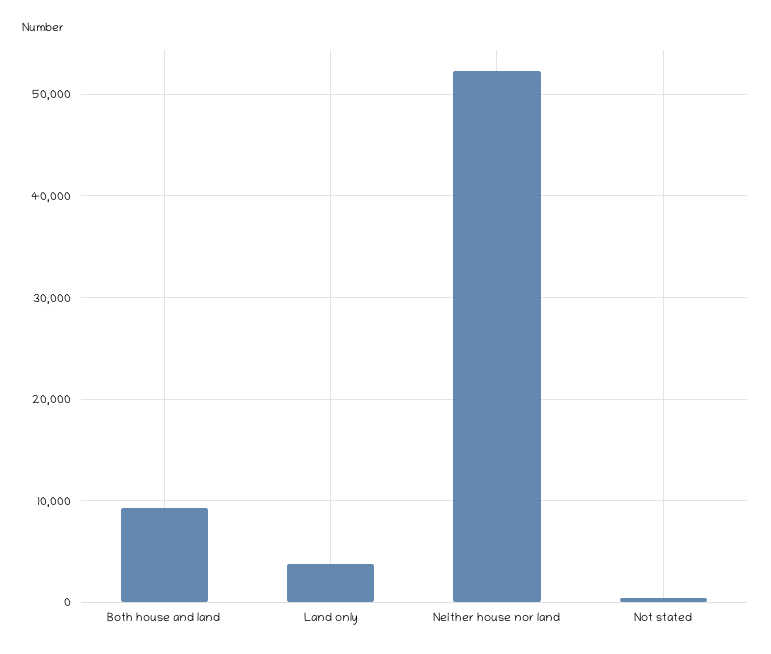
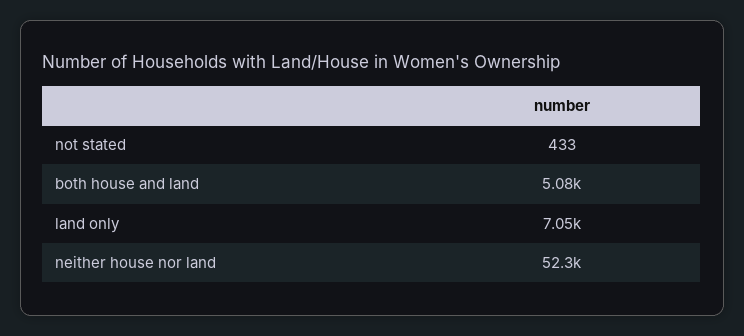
Both house and land: 9000 -> 5080
Land only: 4000 -> 7050

